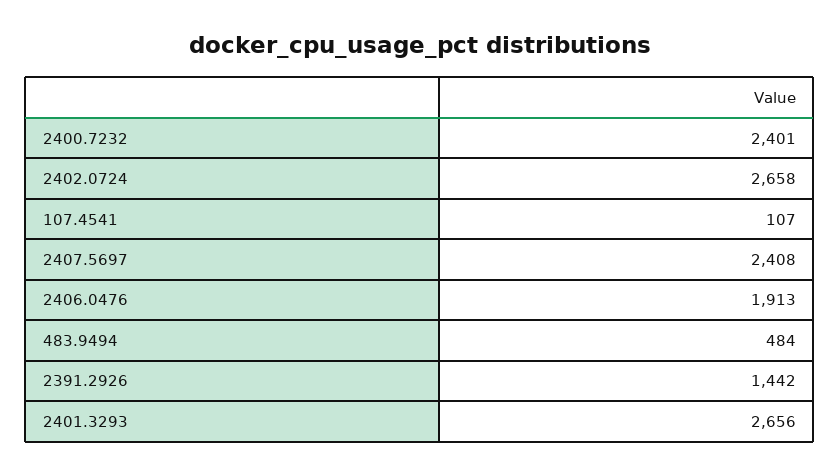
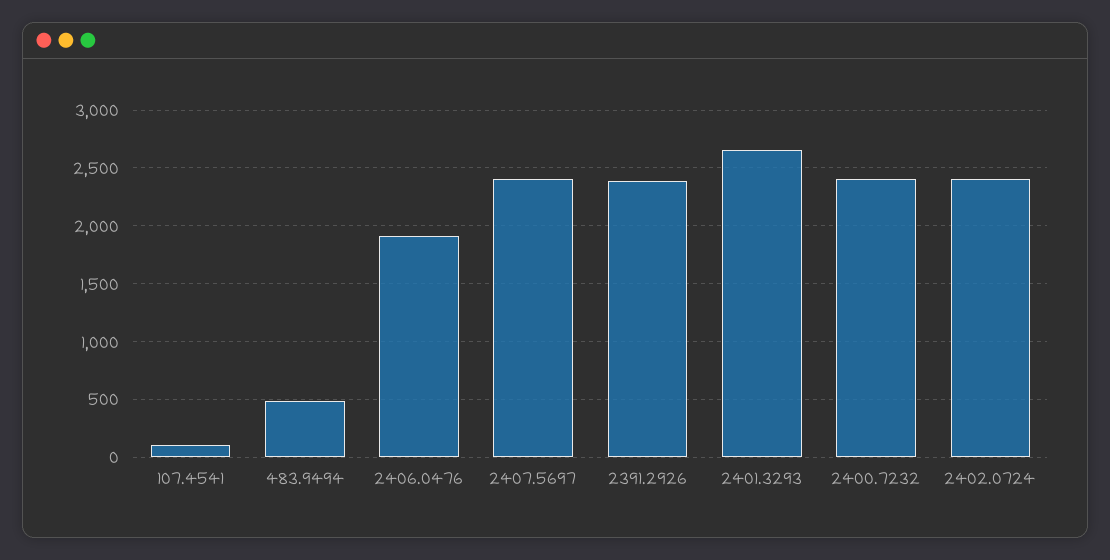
2402.0724: 2658 -> 2400
2391.2926: 1442 -> 2400

